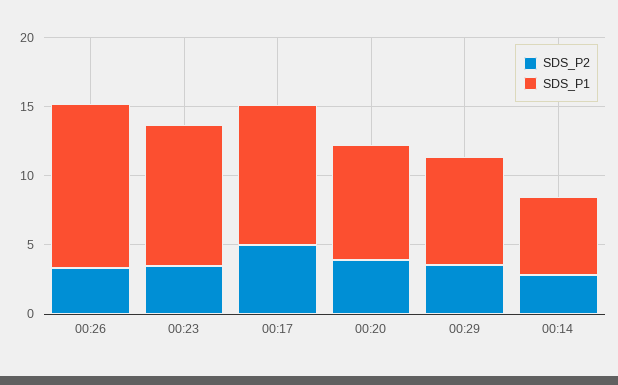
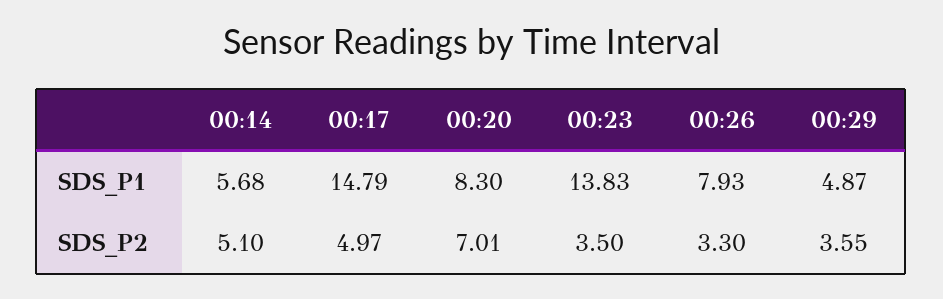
SDS_P1, 00:26: 12 -> 7.93
SDS_P1, 00:23: 10 -> 13.83
SDS_P1, 00:17: 10 -> 14.79
SDS_P2, 00:20: 4 -> 7.01
SDS_P1, 00:29: 8 -> 4.87
SDS_P2, 00:14: 3 -> 5.1

